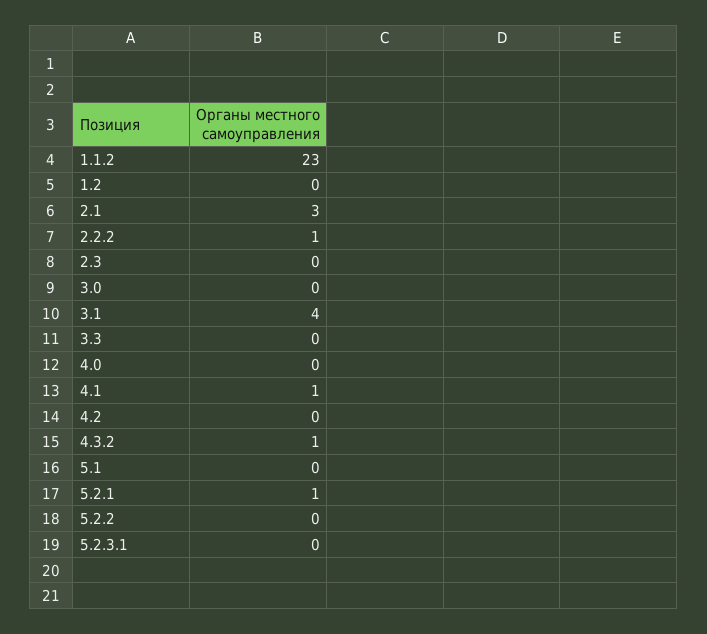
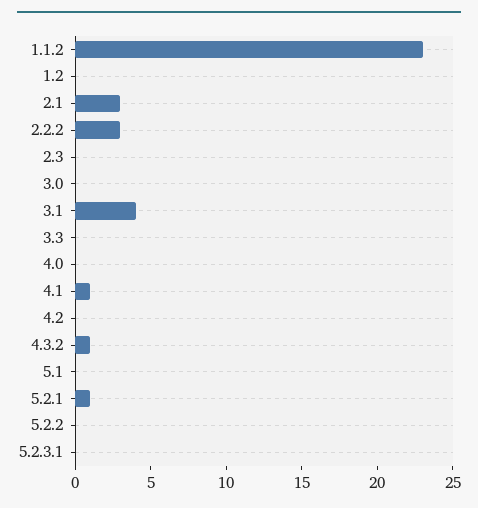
2.2.2: 1 -> 3

